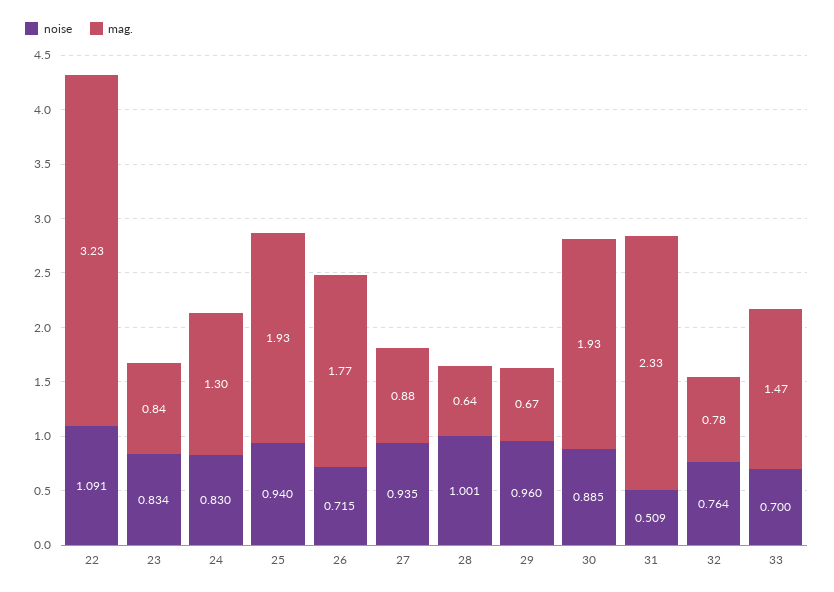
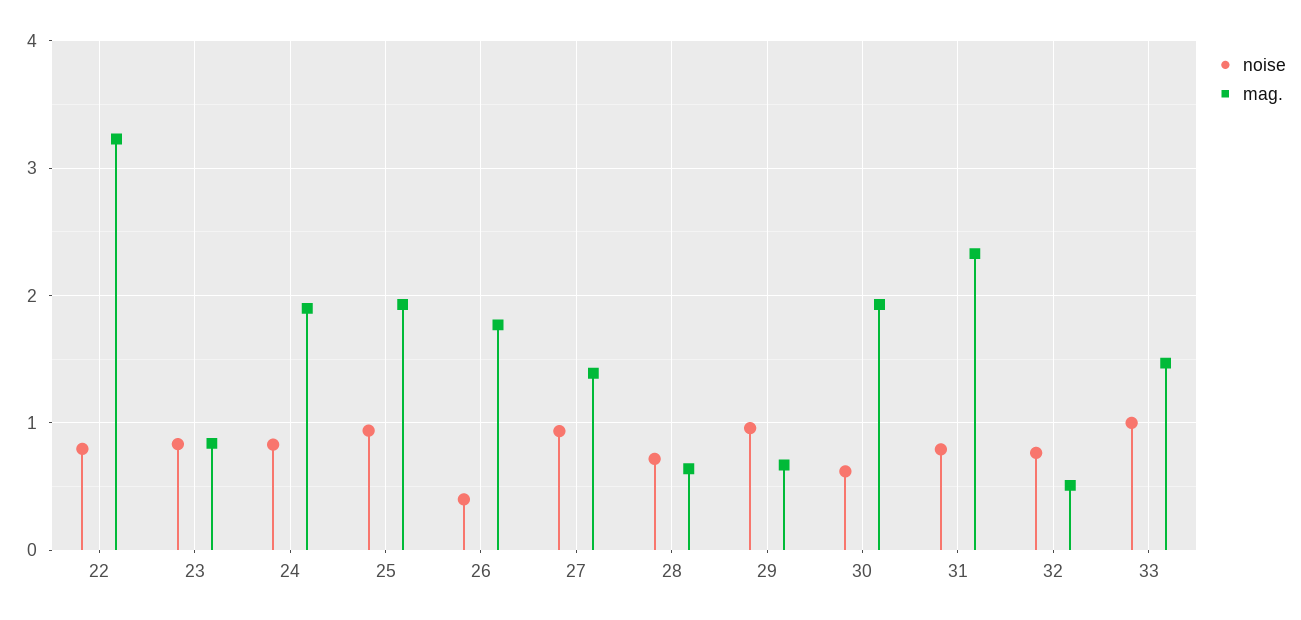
noise, 22: 1.091 -> 0.8
mag., 24: 1.3 -> 1.9
noise, 26: 0.715 -> 0.4
mag., 27: 0.88 -> 1.4
noise, 28: 1.001 -> 0.7
noise, 30: 0.885 -> 0.6
noise, 31: 0.509 -> 0.8
mag., 32: 0.78 -> 0.5
noise, 33: 0.7 -> 1

